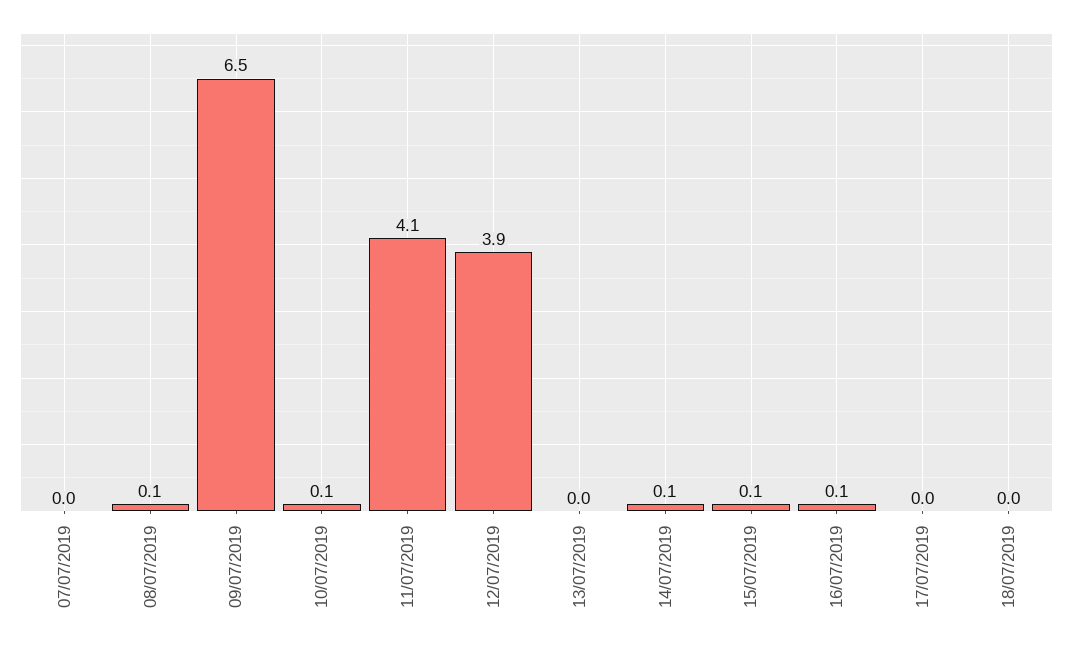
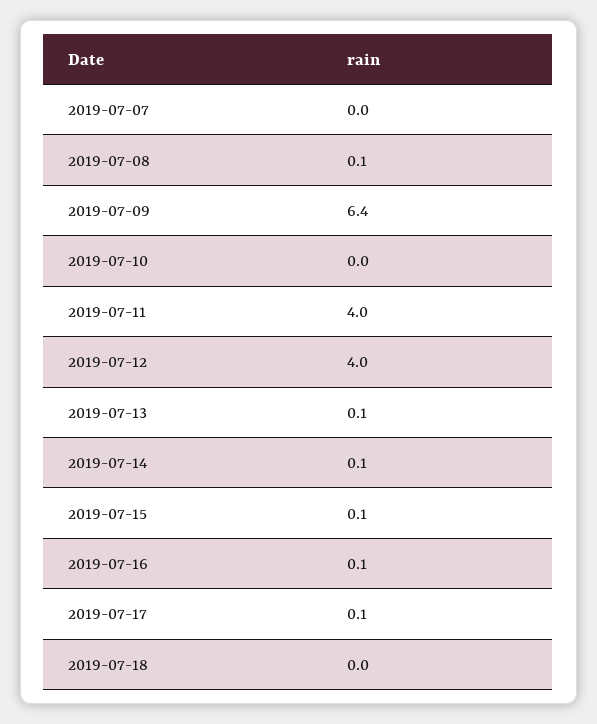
09/07/2019: 6.5 -> 6.4
10/07/2019: 0.1 -> 0
11/07/2019: 4.1 -> 4
12/07/2019: 3.9 -> 4
13/07/2019: 0 -> 0.1
17/07/2019: 0 -> 0.1

